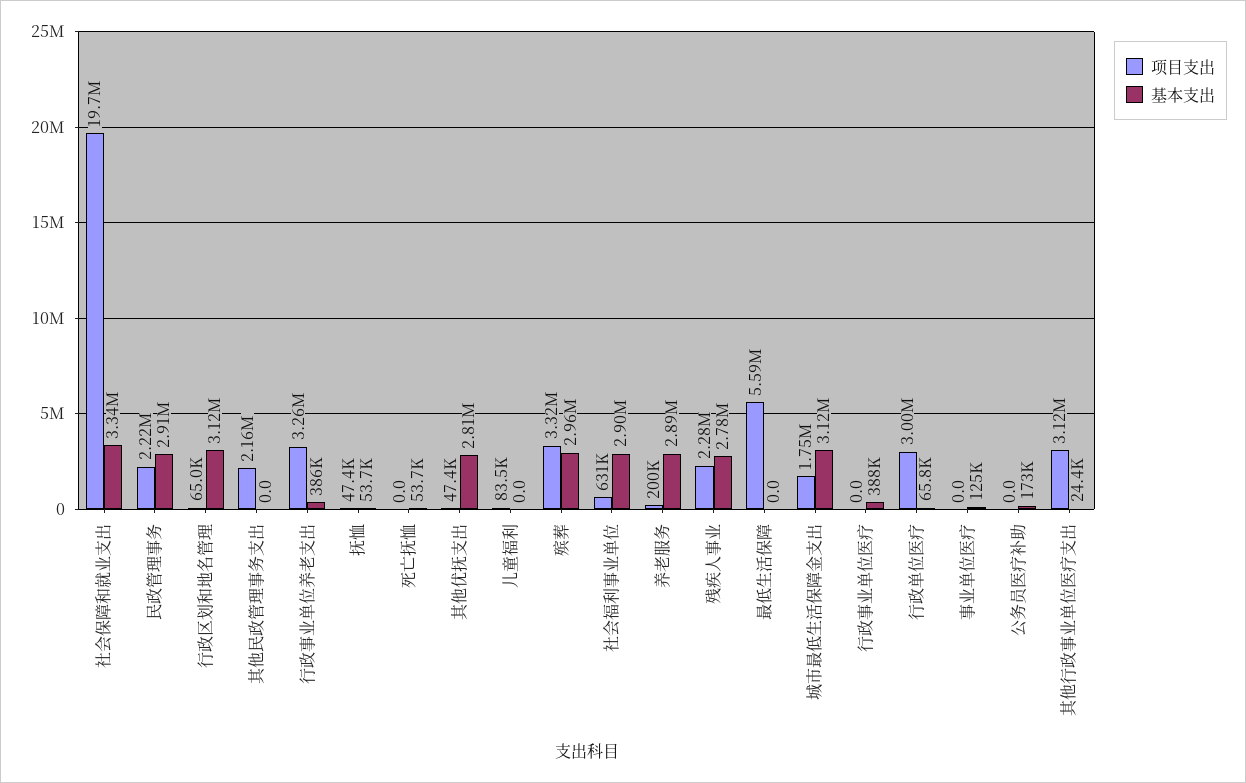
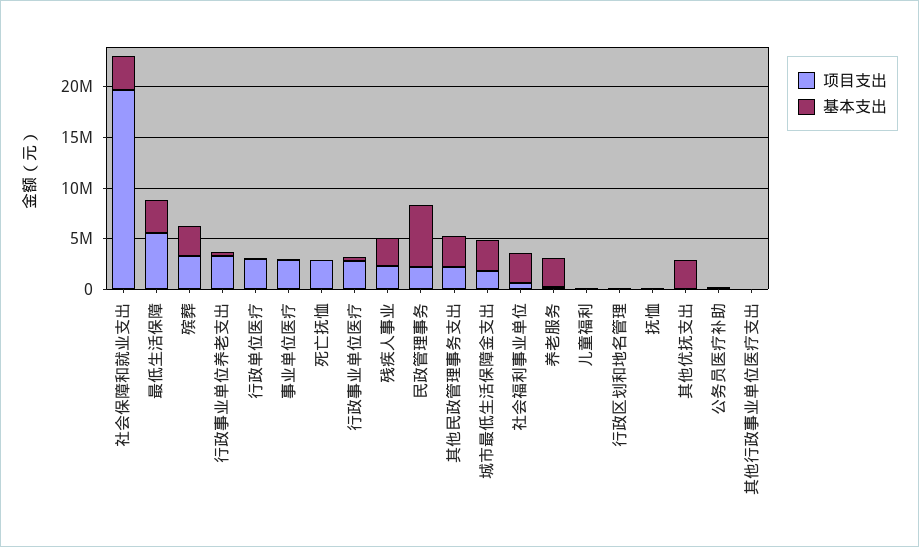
基本支出, 民政管理事务: 2910000 -> 6000000
基本支出, 行政区划和地名管理: 3120000 -> 0
基本支出, 其他民政管理事务支出: 0 -> 3000000
项目支出, 死亡抚恤: 0 -> 3000000
基本支出, 最低生活保障: 0 -> 3000000
项目支出, 行政事业单位医疗: 0 -> 3000000
项目支出, 事业单位医疗: 0 -> 3000000
项目支出, 其他行政事业单位医疗支出: 3120000 -> 0

